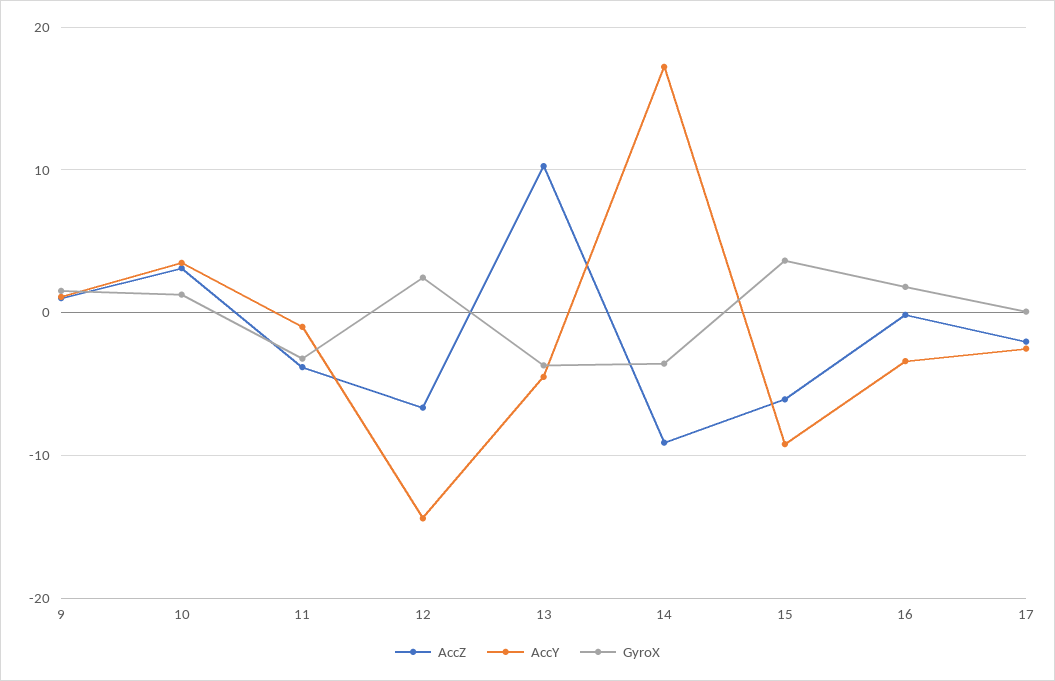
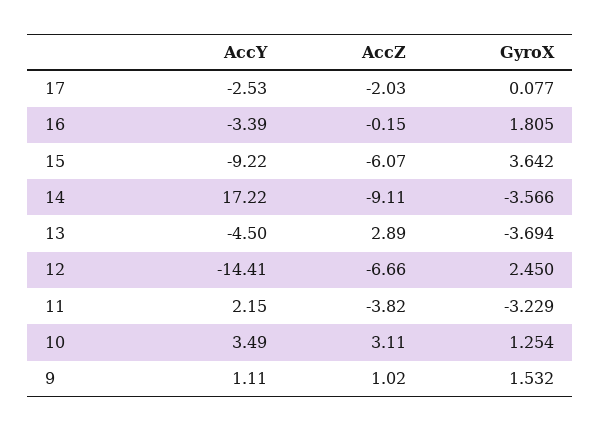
AccY, 11: -1 -> 2.15
AccZ, 13: 10 -> 2.89

